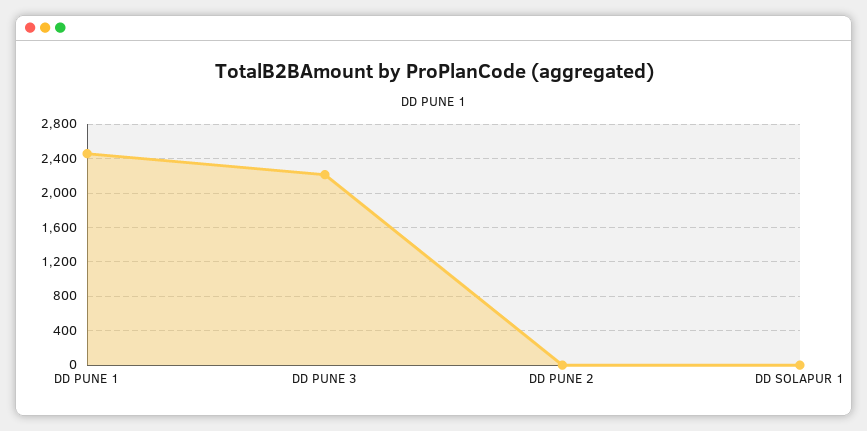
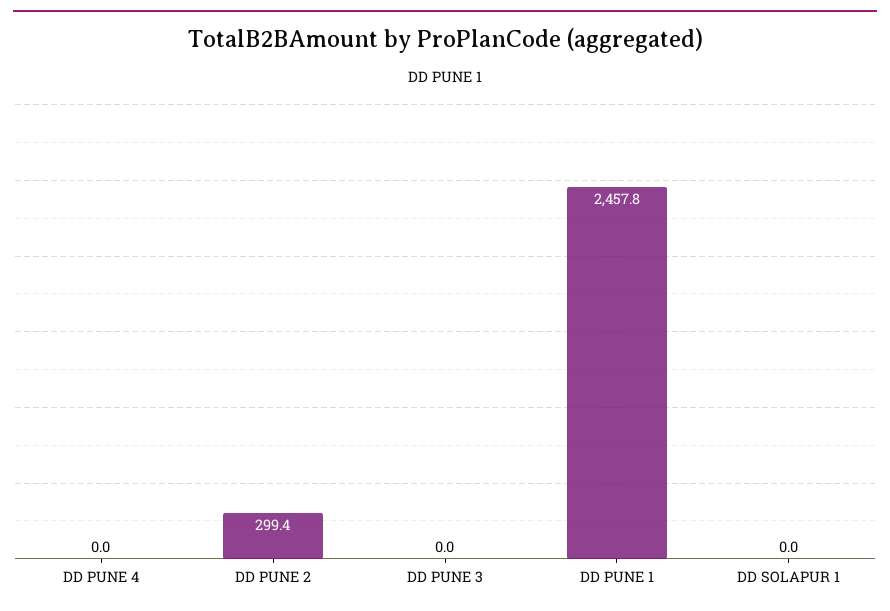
DD PUNE 3: 2200 -> 0
DD PUNE 2: 0 -> 299.4
DD PUNE 4: none -> 0

